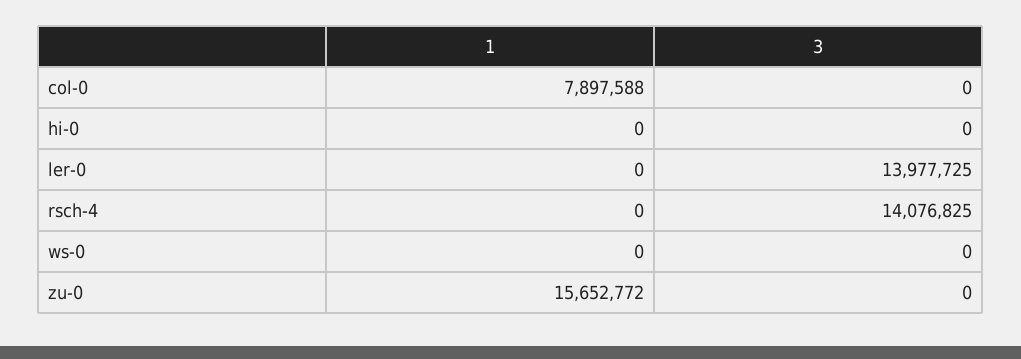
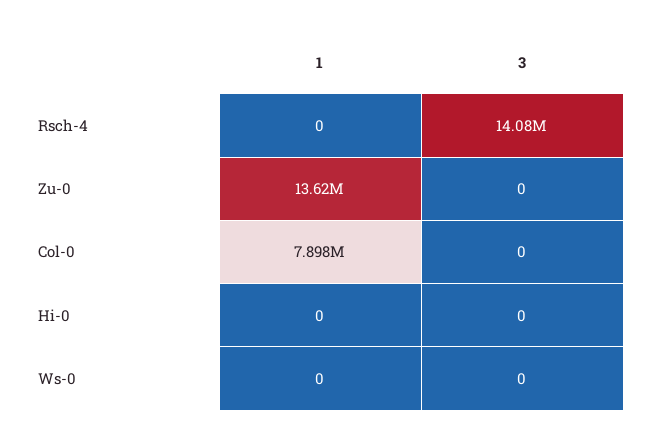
1, ler-0: 0 -> none
3, ler-0: 13977725 -> none
1, zu-0: 15652772 -> 13620000

